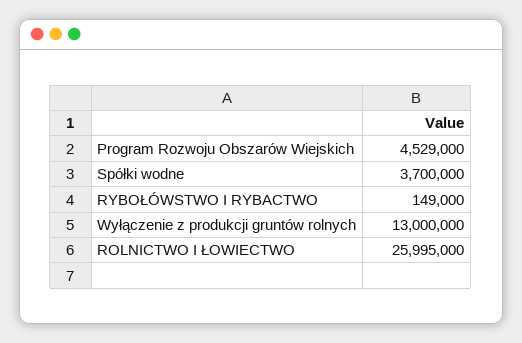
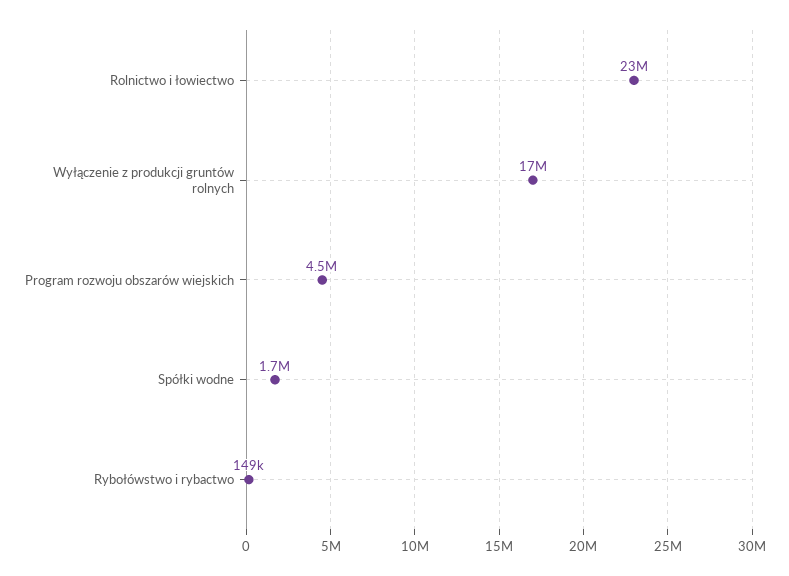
Spółki wodne: 3700000 -> 1700000
Wyłączenie z produkcji gruntów rolnych: 13000000 -> 17000000
ROLNICTWO I ŁOWIECTWO: 25995000 -> 23000000

